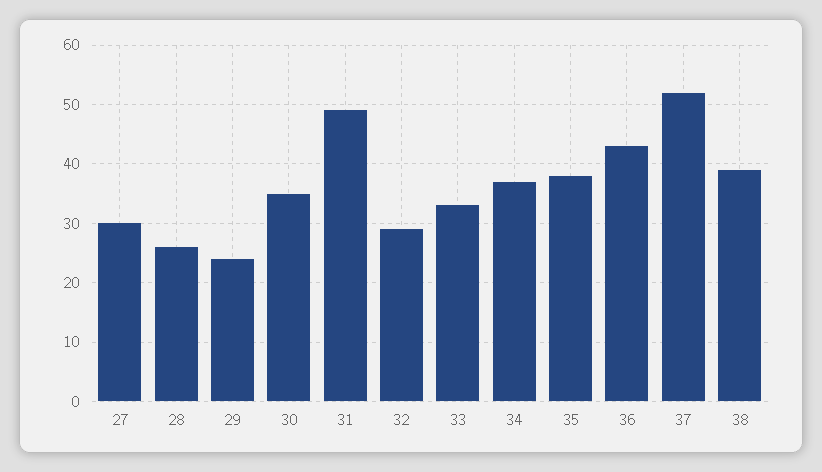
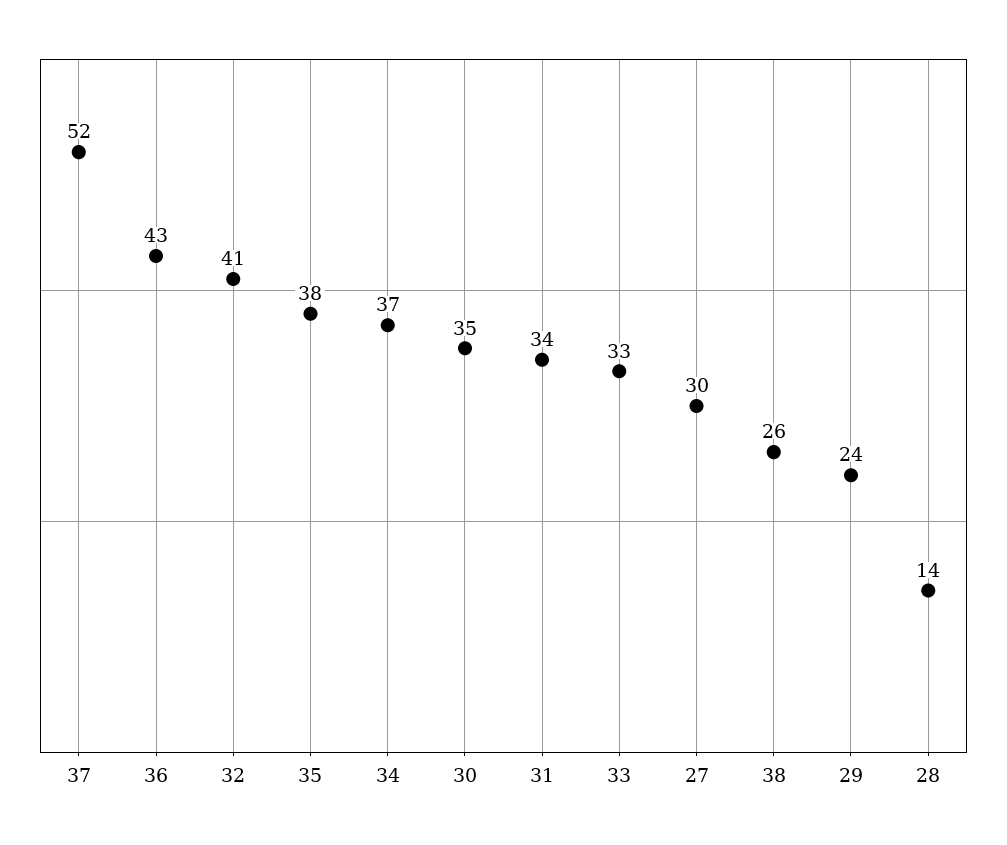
28: 25 -> 14
31: 50 -> 34
32: 30 -> 41
38: 40 -> 26

